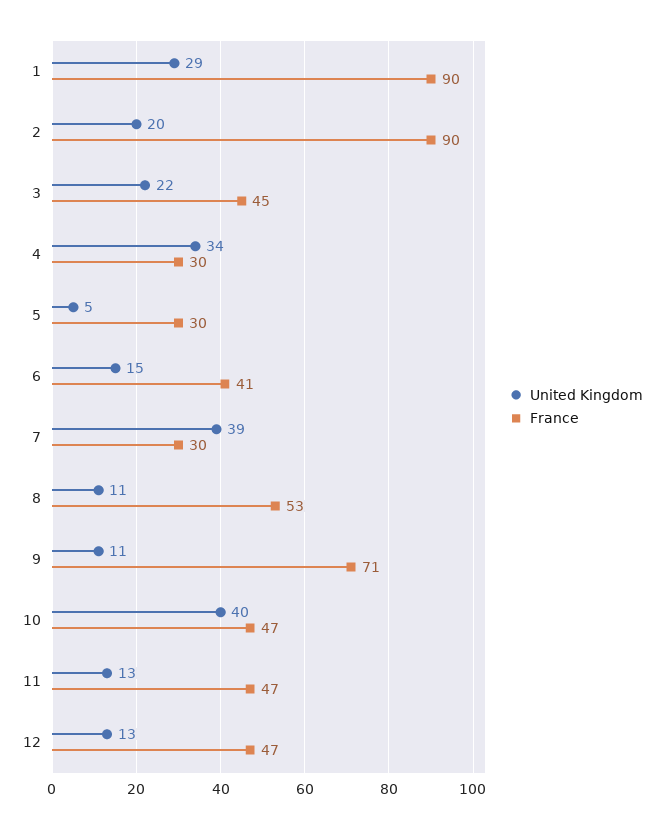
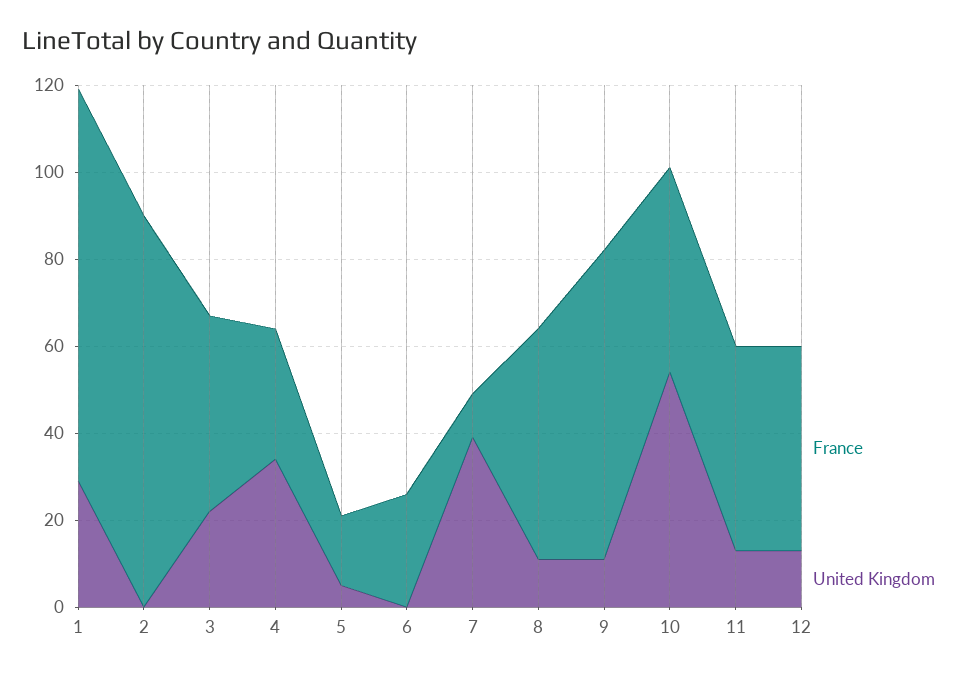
United Kingdom, 2: 20 -> 0
France, 5: 30 -> 15
United Kingdom, 6: 15 -> 0
France, 6: 41 -> 25
France, 7: 30 -> 10
United Kingdom, 10: 40 -> 55

